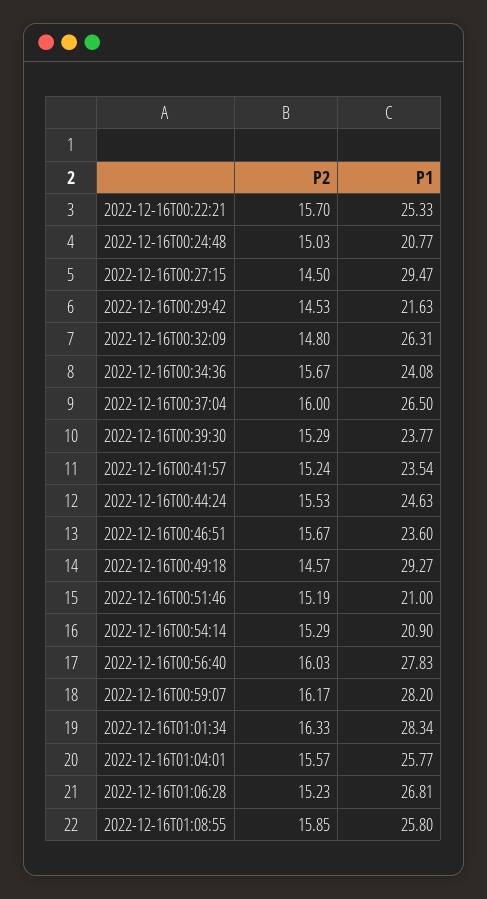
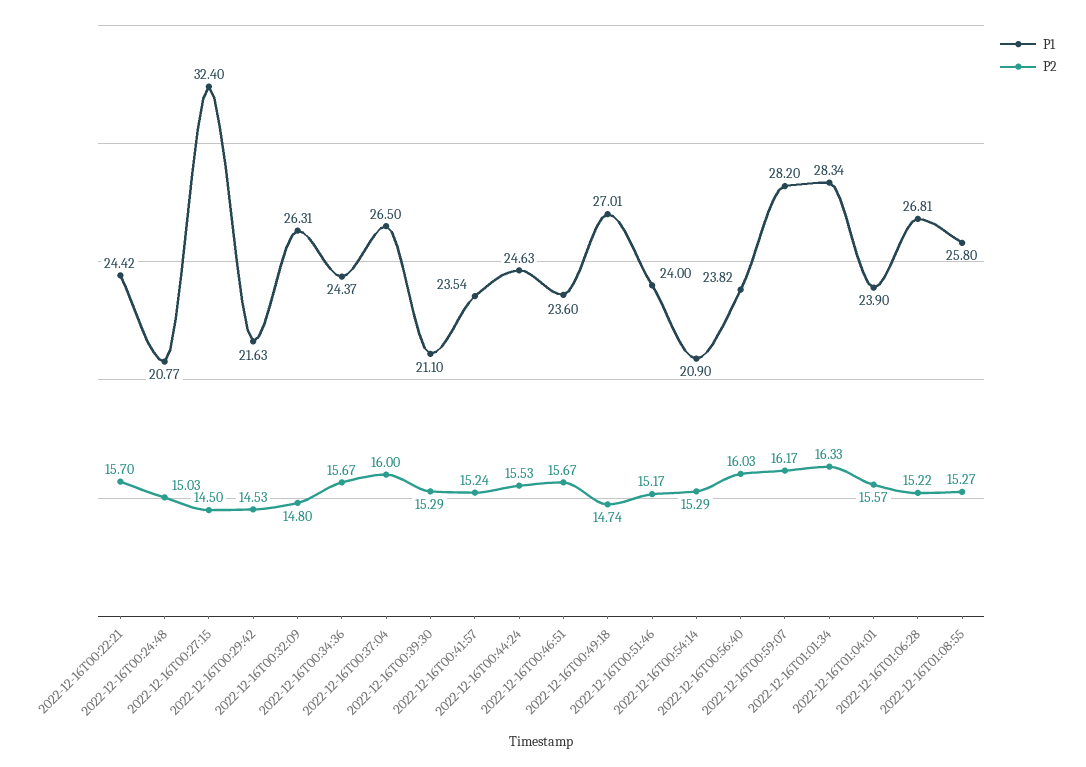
P1, 2022-12-16T00:22:21: 25.33 -> 24.42
P1, 2022-12-16T00:27:15: 29.47 -> 32.4
P1, 2022-12-16T00:34:36: 24.08 -> 24.37
P1, 2022-12-16T00:39:30: 23.77 -> 21.1
P2, 2022-12-16T00:49:18: 14.57 -> 14.74
P1, 2022-12-16T00:49:18: 29.27 -> 27.01
P2, 2022-12-16T00:51:46: 15.19 -> 15.17
P1, 2022-12-16T00:51:46: 21 -> 24
P1, 2022-12-16T00:56:40: 27.83 -> 23.82
P1, 2022-12-16T01:04:01: 25.77 -> 23.9
P2, 2022-12-16T01:06:28: 15.23 -> 15.22
P2, 2022-12-16T01:08:55: 15.85 -> 15.27

